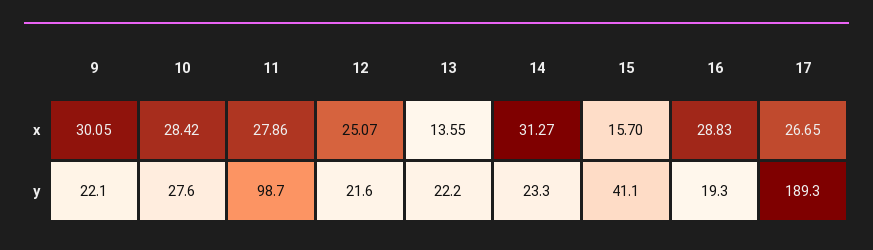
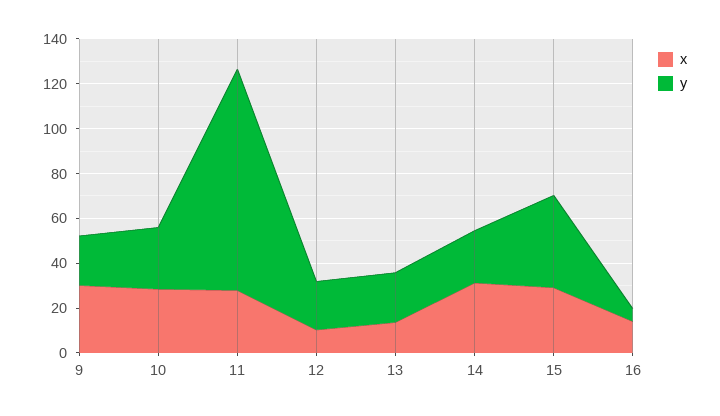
x, 12: 25.07 -> 10
x, 15: 15.7 -> 30
x, 16: 28.83 -> 15
x, 17: 26.65 -> none
y, 16: 19.3 -> 5
y, 17: 189.3 -> none

